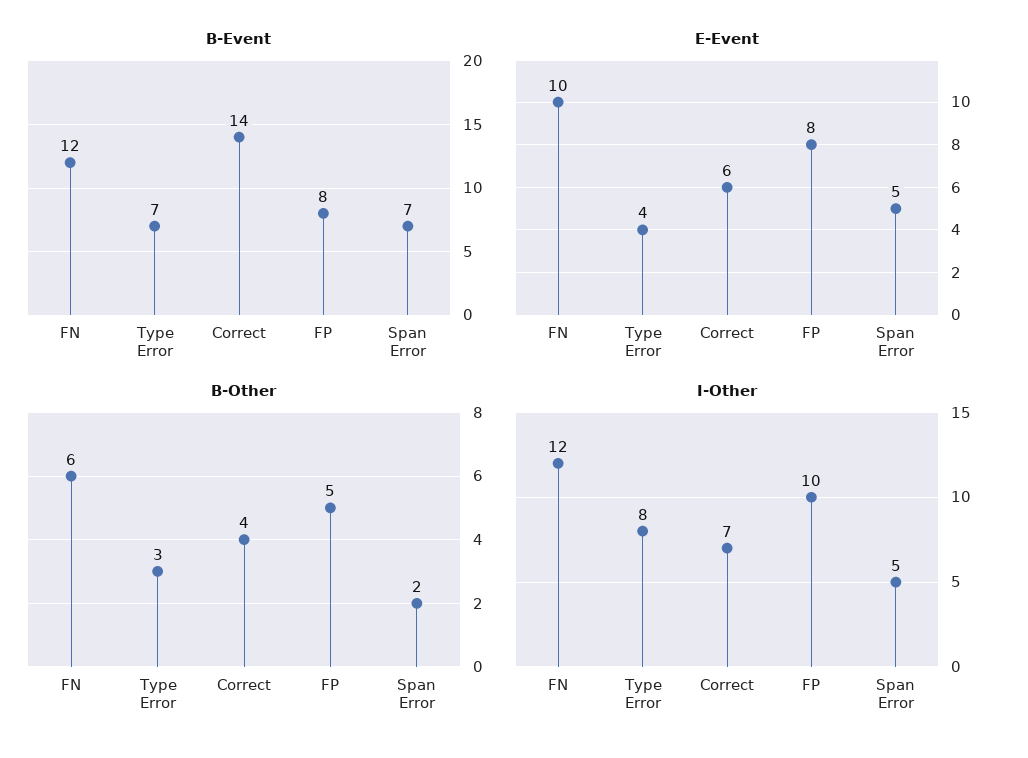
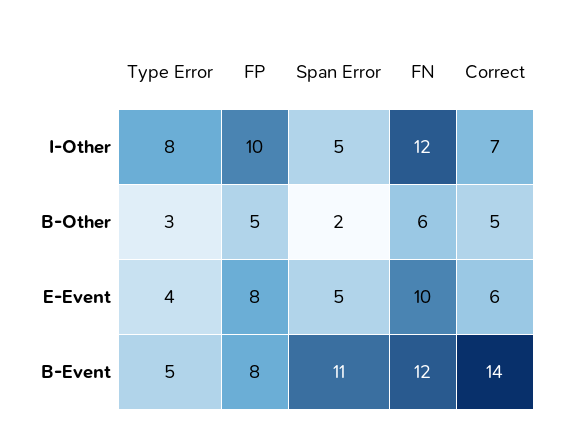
B-Event, Type Error: 7 -> 5
B-Event, Span Error: 7 -> 11
B-Other, Correct: 4 -> 5

